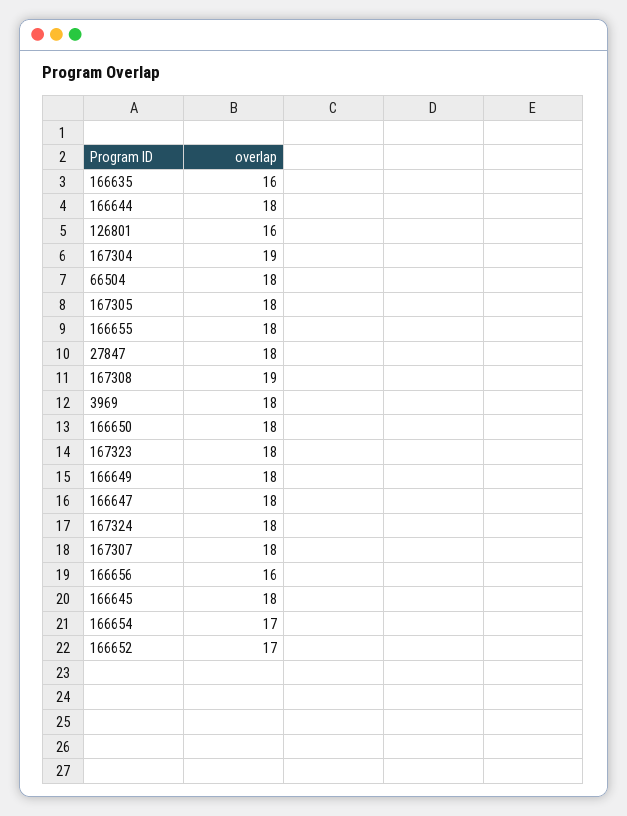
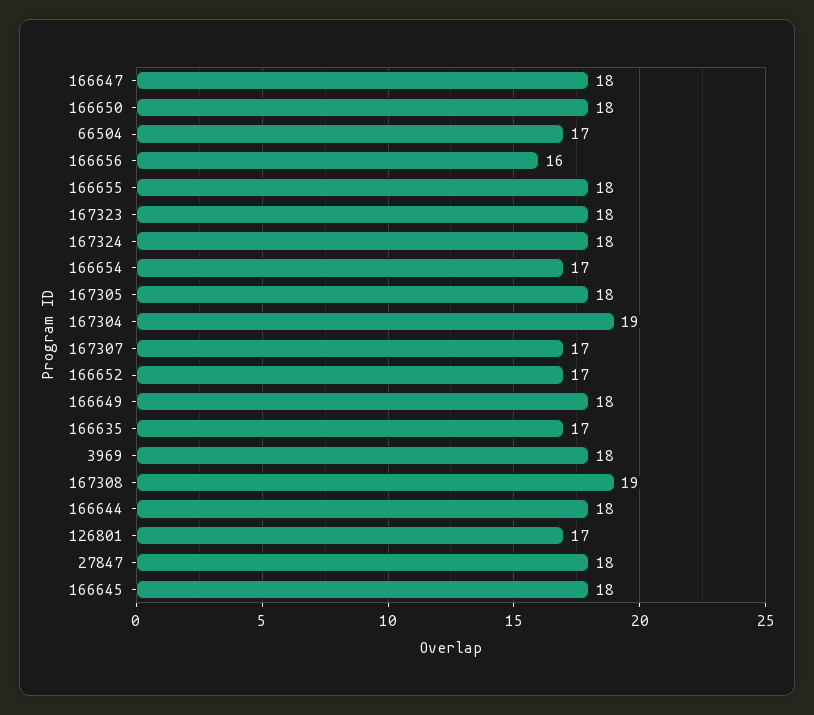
166635: 16 -> 17
126801: 16 -> 17
66504: 18 -> 17
167307: 18 -> 17

